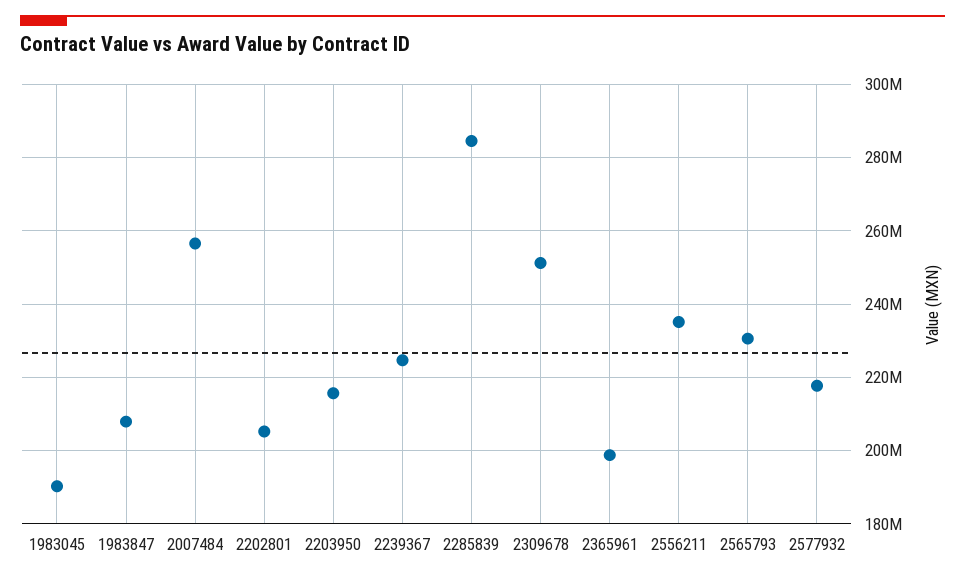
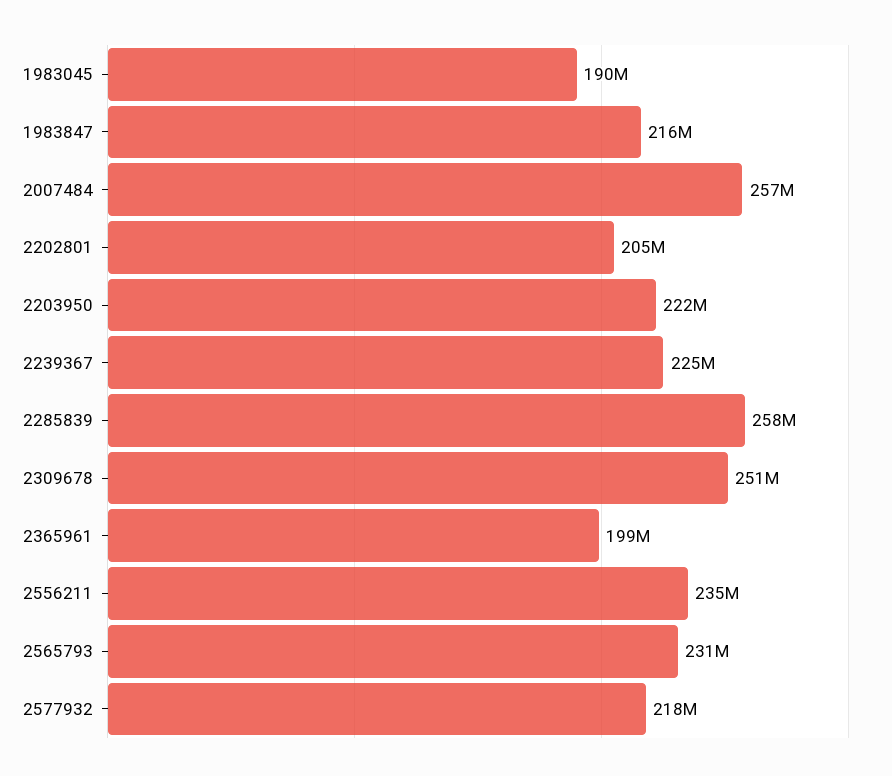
1983847: 208000000 -> 216000000
2203950: 216000000 -> 222000000
2285839: 284000000 -> 258000000

